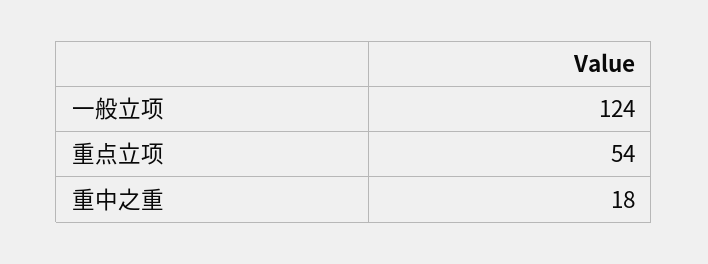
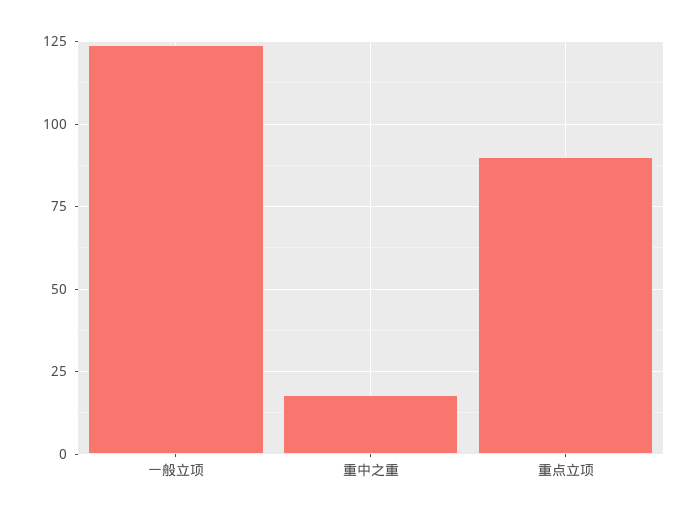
重点立项: 54 -> 90

